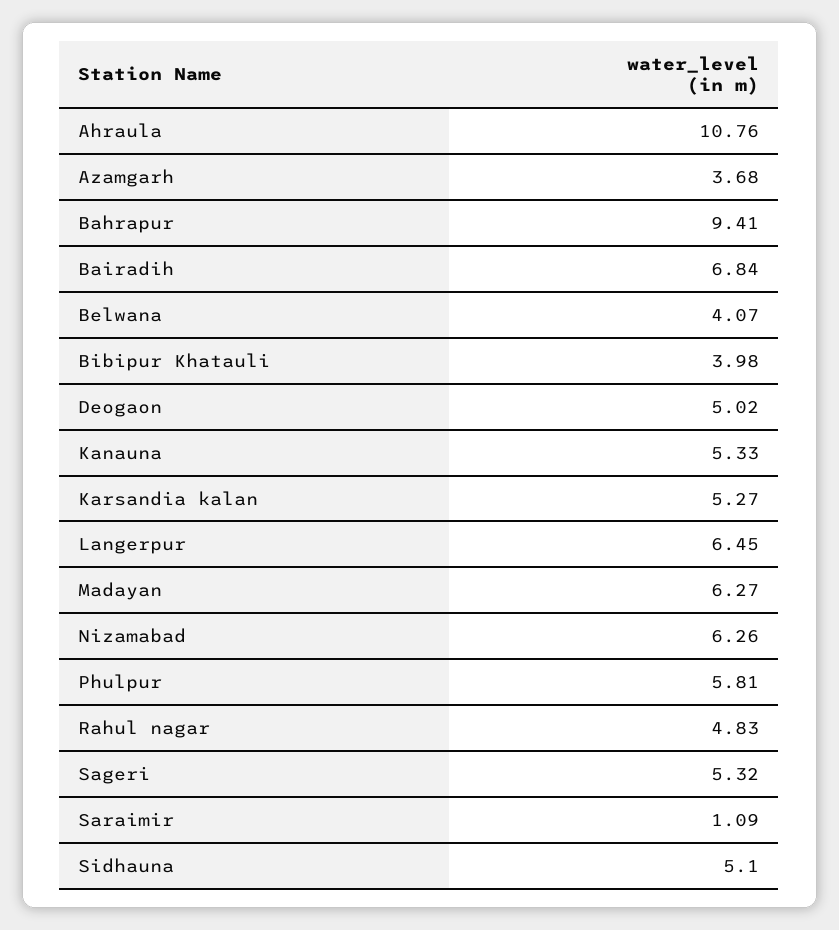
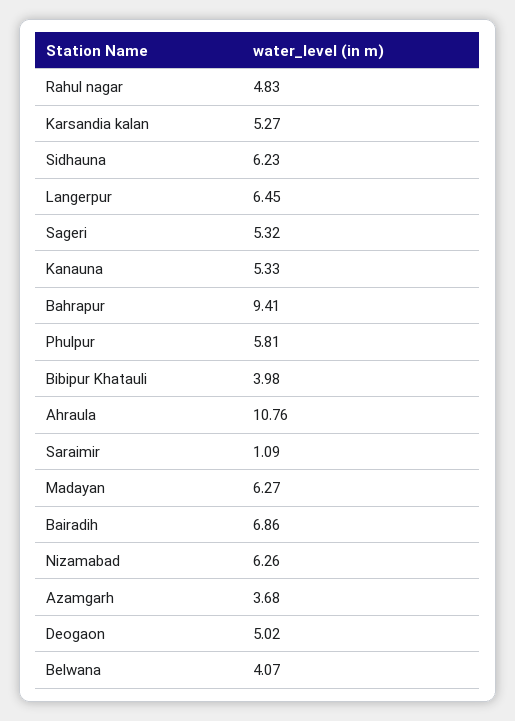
Bairadih: 6.84 -> 6.86
Sidhauna: 5.1 -> 6.23

